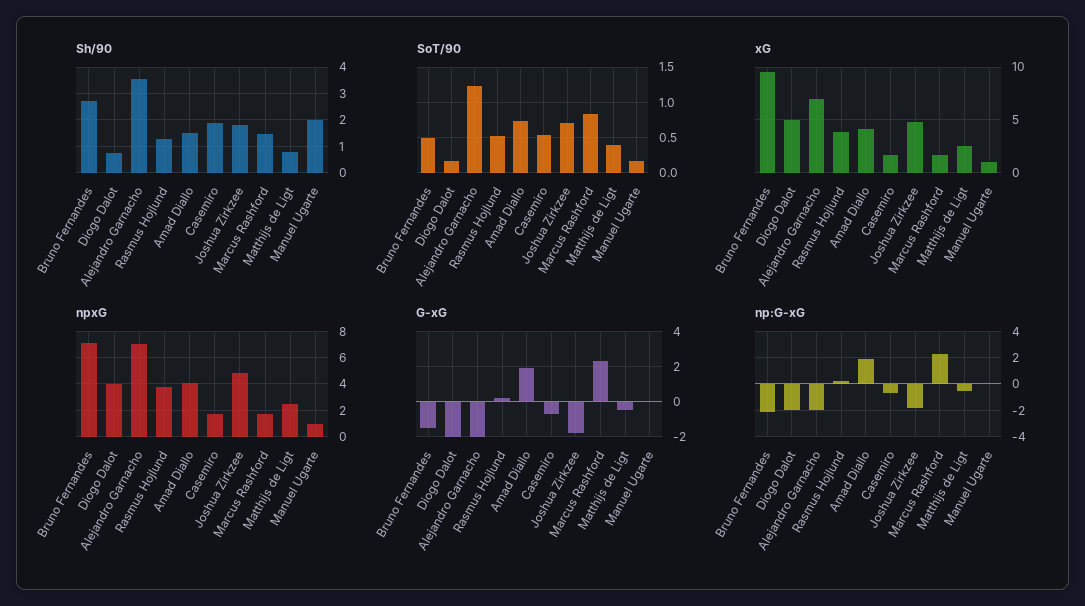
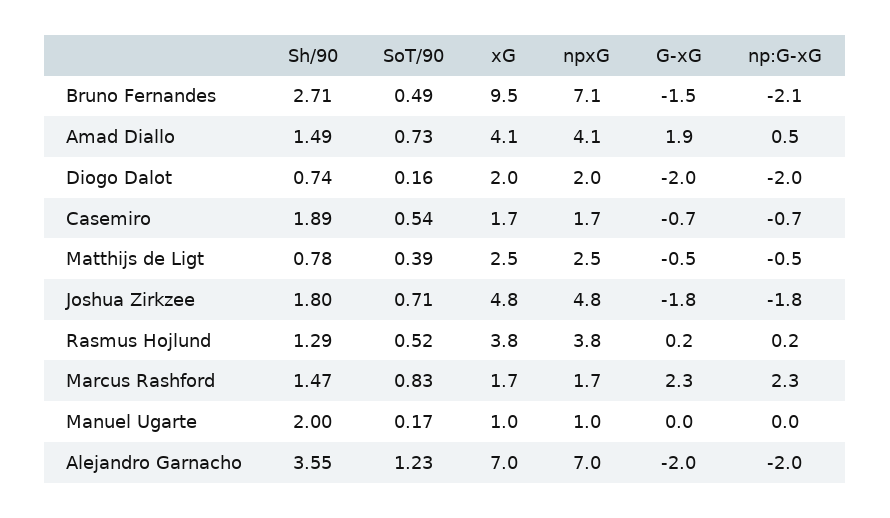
xG, Diogo Dalot: 5 -> 2
npxG, Diogo Dalot: 4 -> 2
np:G-xG, Amad Diallo: 2 -> 0.5

